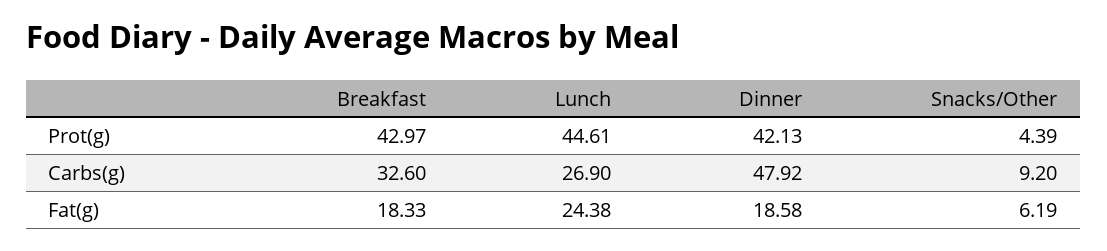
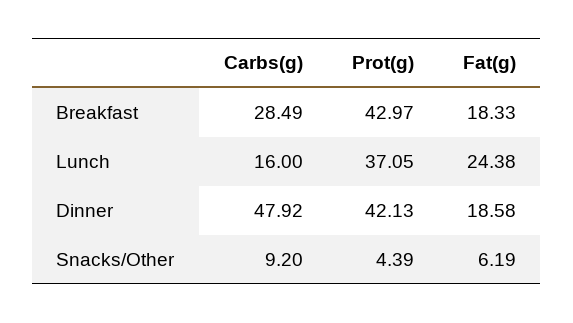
Lunch, Prot(g): 44.61 -> 37.05
Breakfast, Carbs(g): 32.6 -> 28.49
Lunch, Carbs(g): 26.9 -> 16

